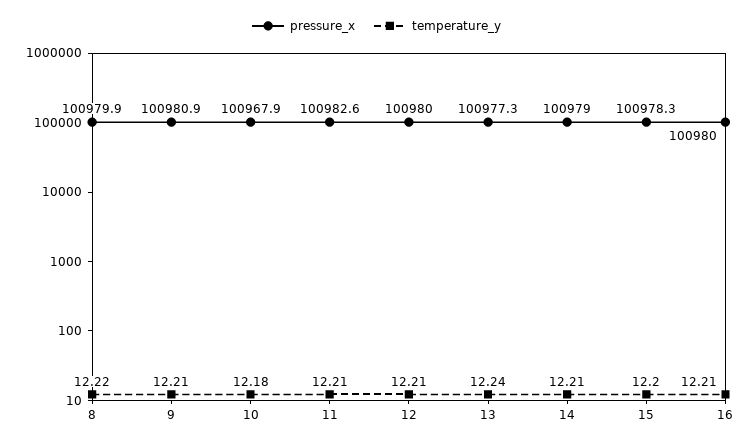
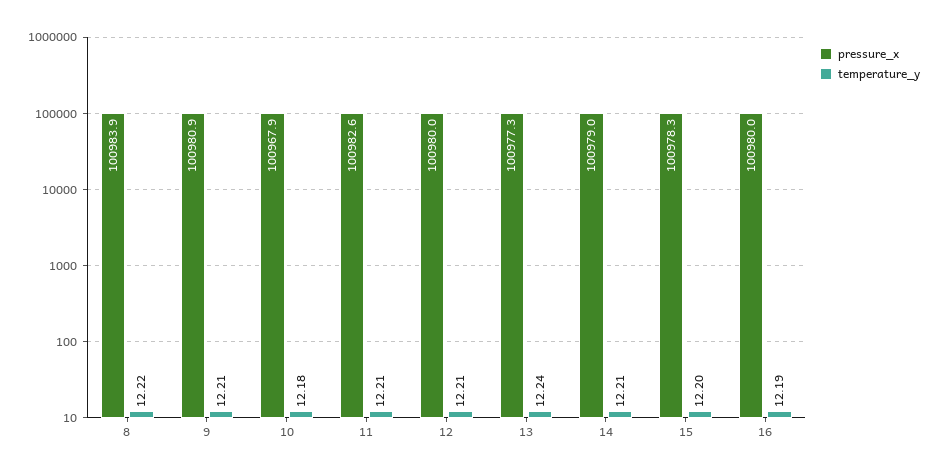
pressure_x, 8: 100979.9 -> 100983.9
temperature_y, 16: 12.21 -> 12.19

